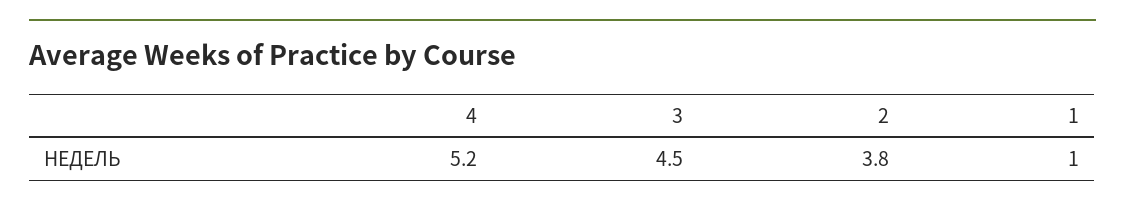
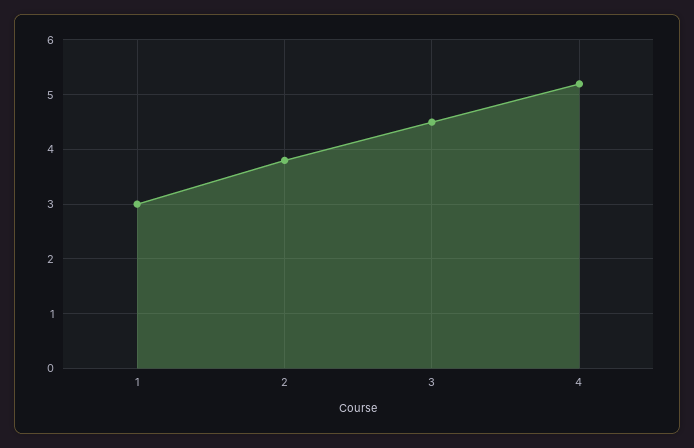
1: 1 -> 3

